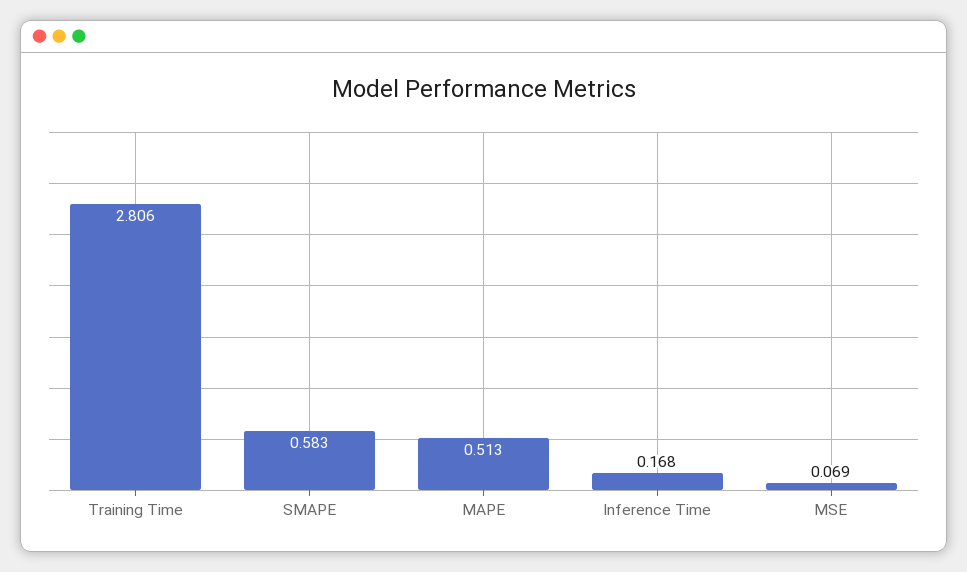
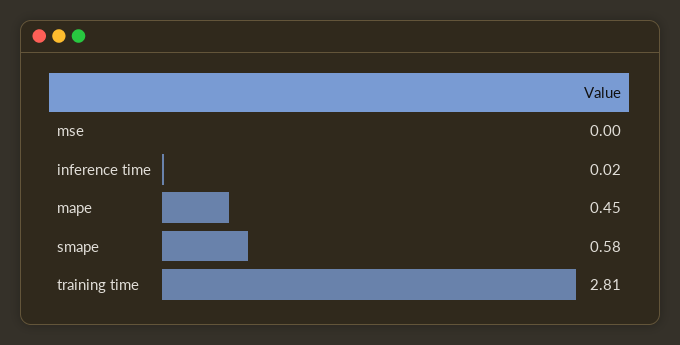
MAPE: 0.513 -> 0.45
Inference Time: 0.168 -> 0.02
MSE: 0.069 -> 0

